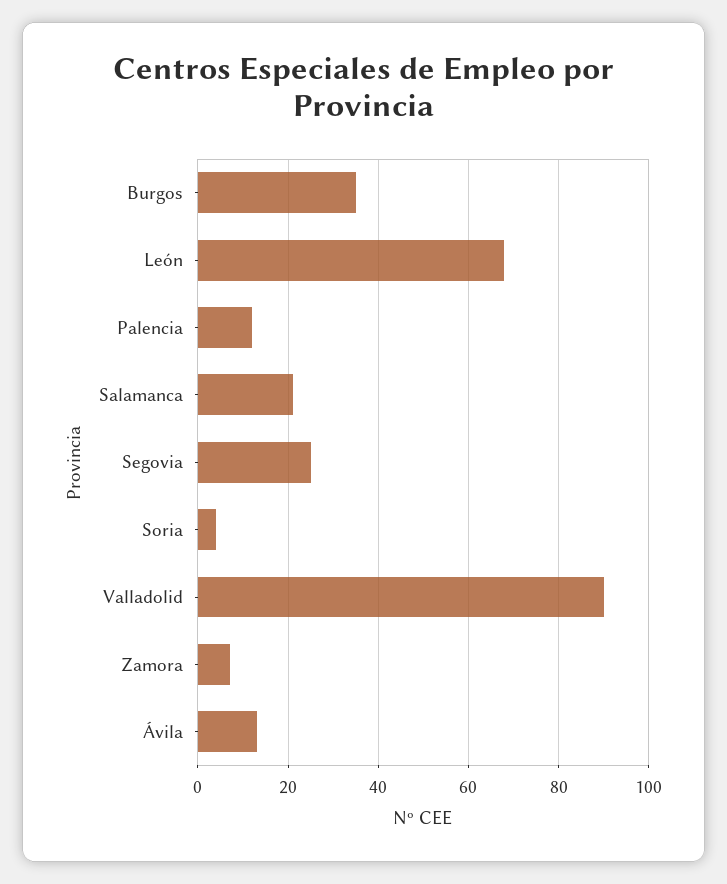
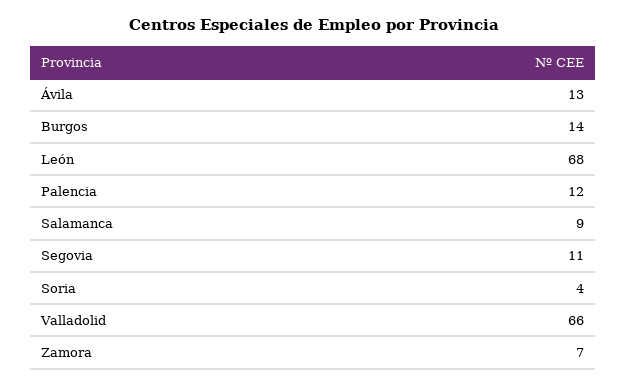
Burgos: 35 -> 14
Salamanca: 20 -> 9
Segovia: 25 -> 11
Valladolid: 90 -> 66

